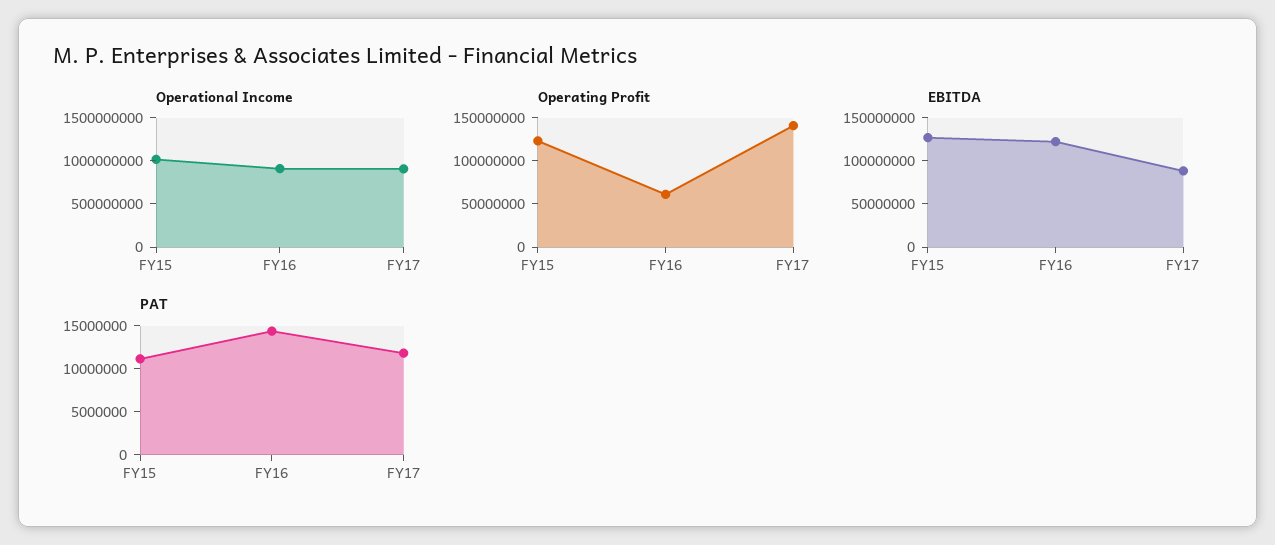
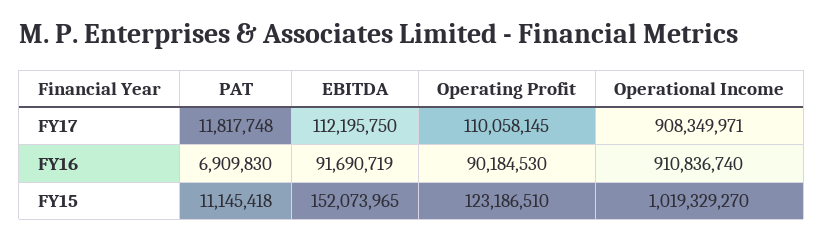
Operating Profit, FY16: 60000000 -> 90184530
Operating Profit, FY17: 140000000 -> 110058145
EBITDA, FY15: 130000000 -> 152073965
EBITDA, FY16: 120000000 -> 91690719
EBITDA, FY17: 90000000 -> 112195750
PAT, FY16: 14000000 -> 6909830

